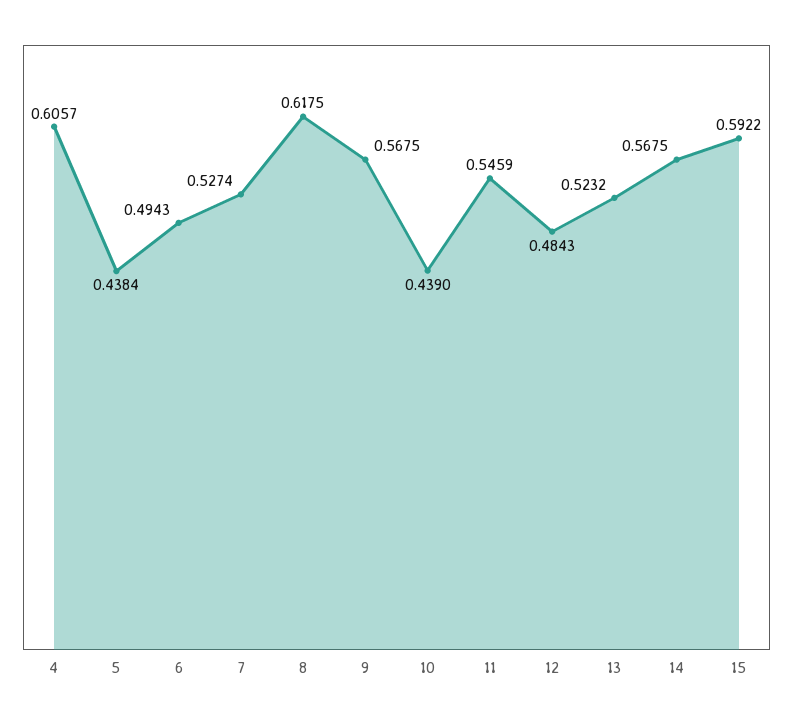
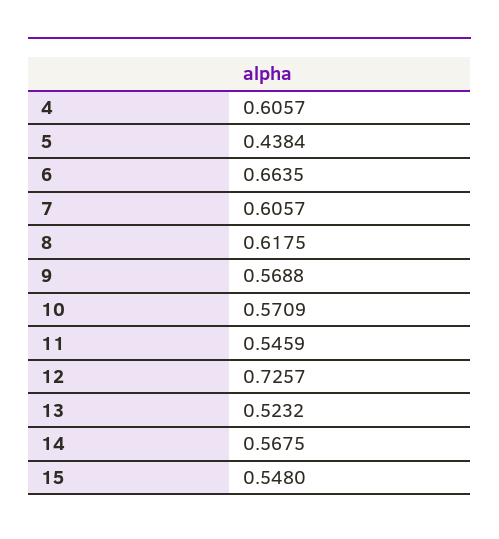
6: 0.4943 -> 0.6635
7: 0.5274 -> 0.6057
9: 0.5675 -> 0.5688
10: 0.439 -> 0.5709
12: 0.4843 -> 0.7257
15: 0.5922 -> 0.548

